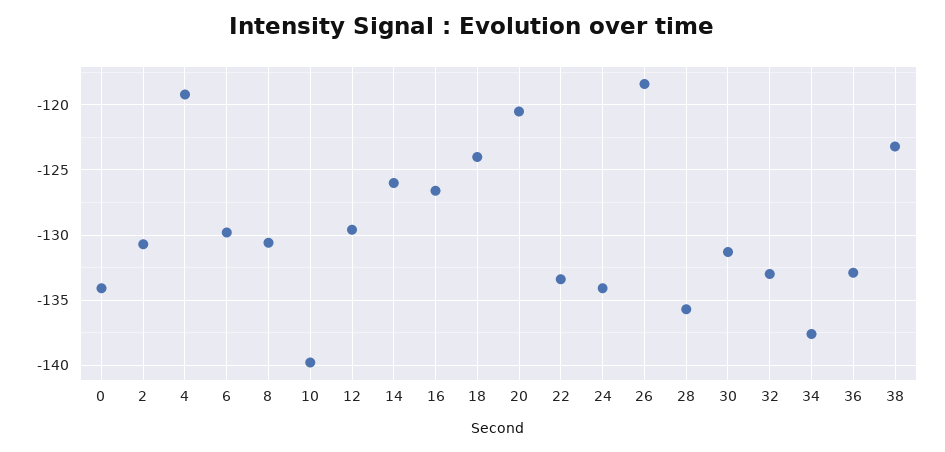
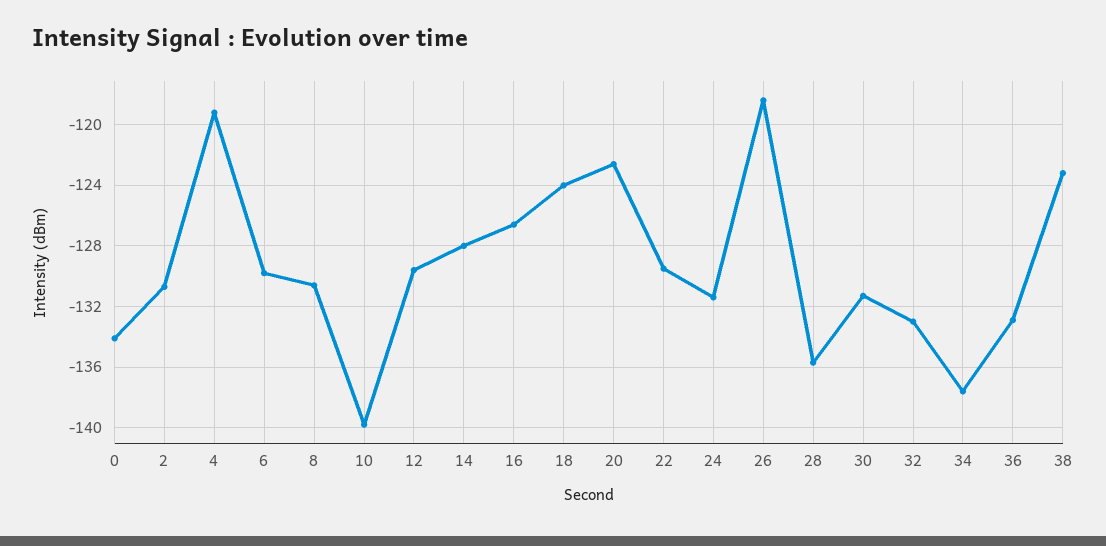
14: -126 -> -128
20: -120.5 -> -122.5
22: -133.5 -> -129.5
24: -134 -> -131.5

